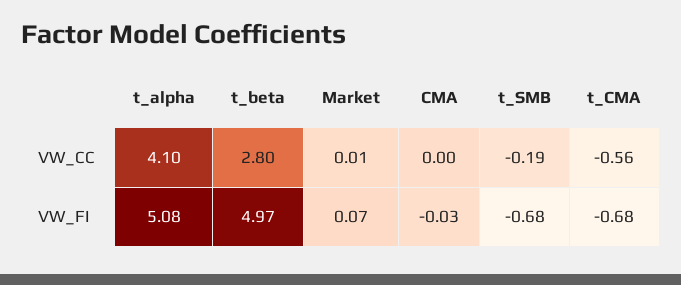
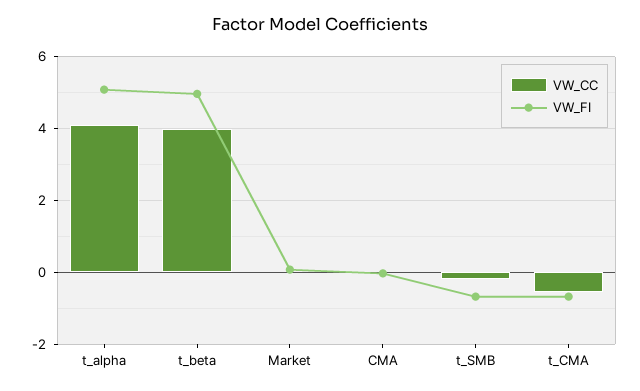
VW_CC, t_beta: 2.8 -> 4

